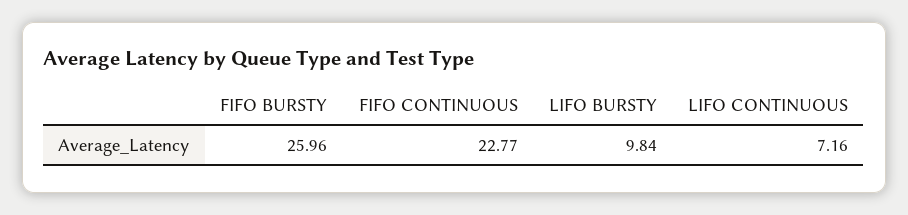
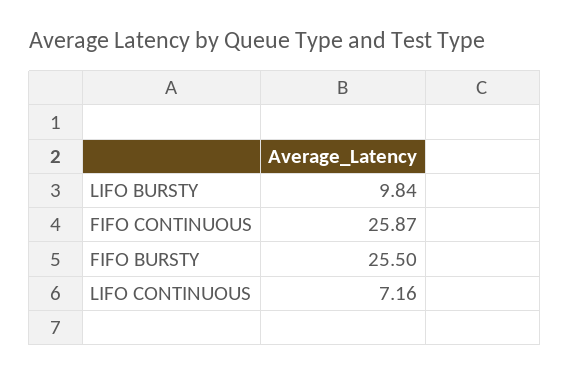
FIFO BURSTY: 25.96 -> 25.5
FIFO CONTINUOUS: 22.77 -> 25.87

